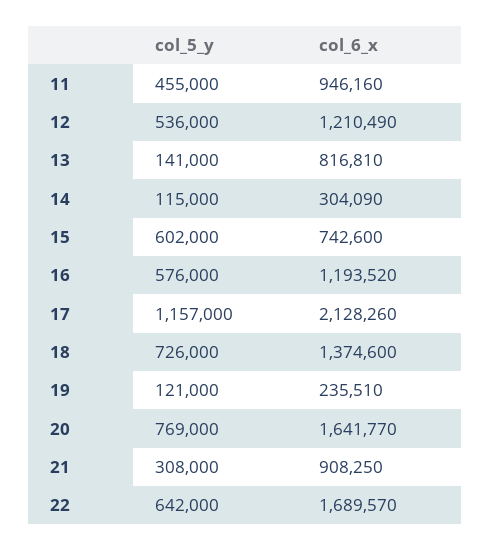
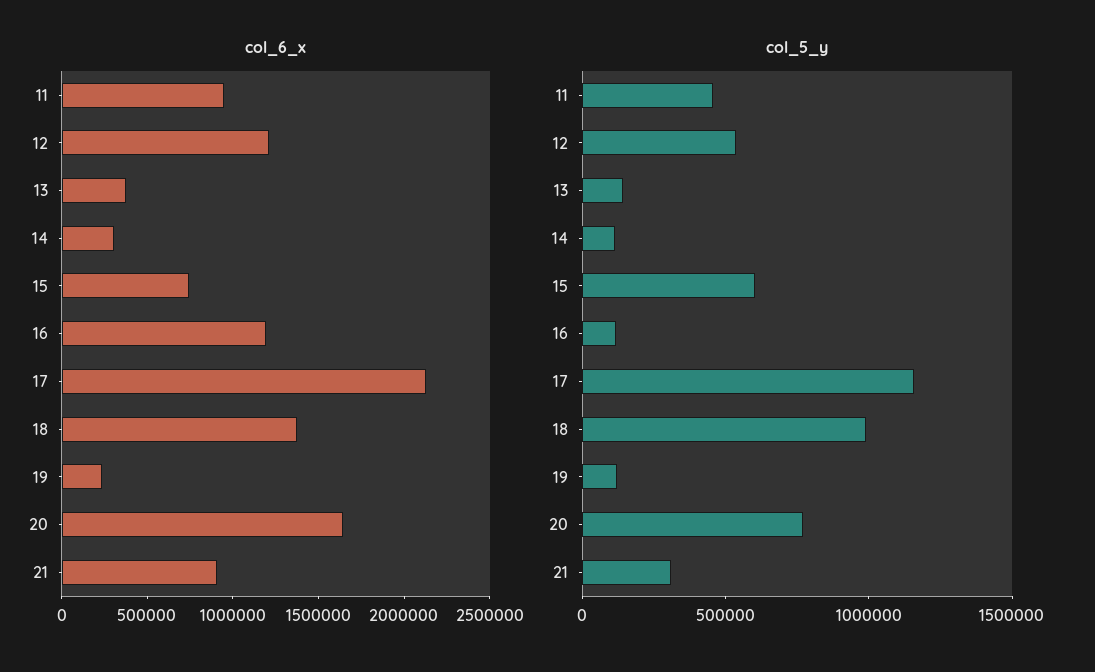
col_6_x, 13: 816810 -> 400000
col_5_y, 16: 576000 -> 100000
col_5_y, 18: 726000 -> 1000000
col_5_y, 22: 642000 -> none
col_6_x, 22: 1689570 -> none

